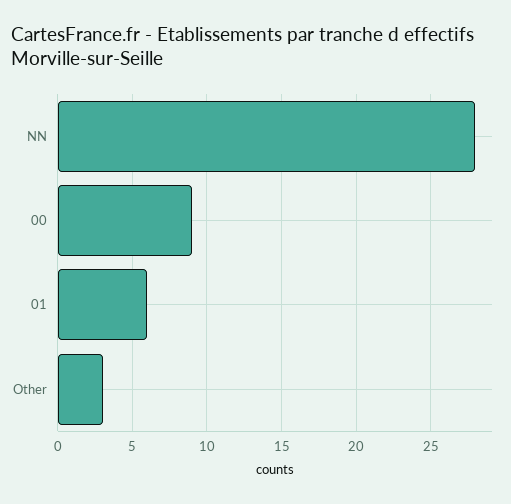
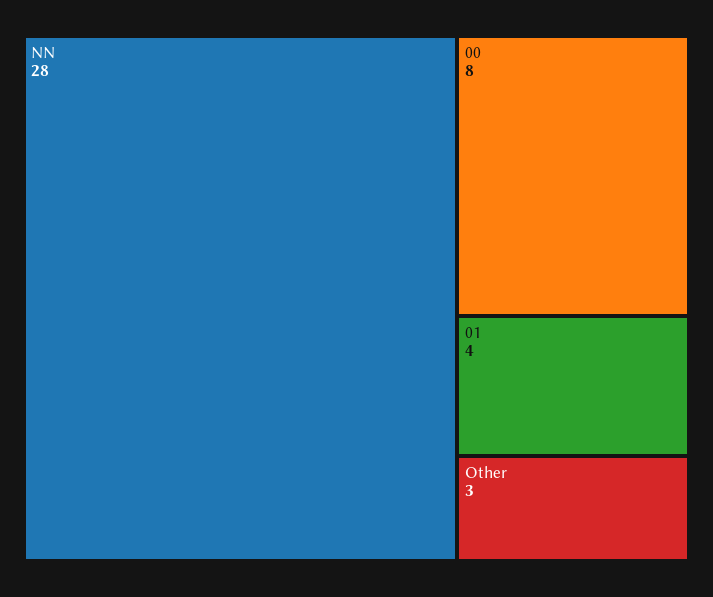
00: 9 -> 8
01: 6 -> 4

